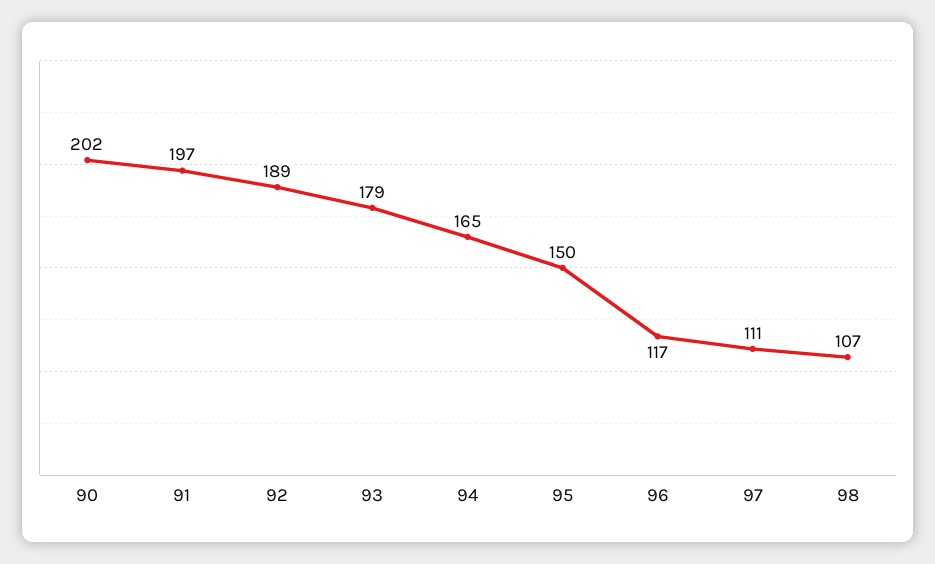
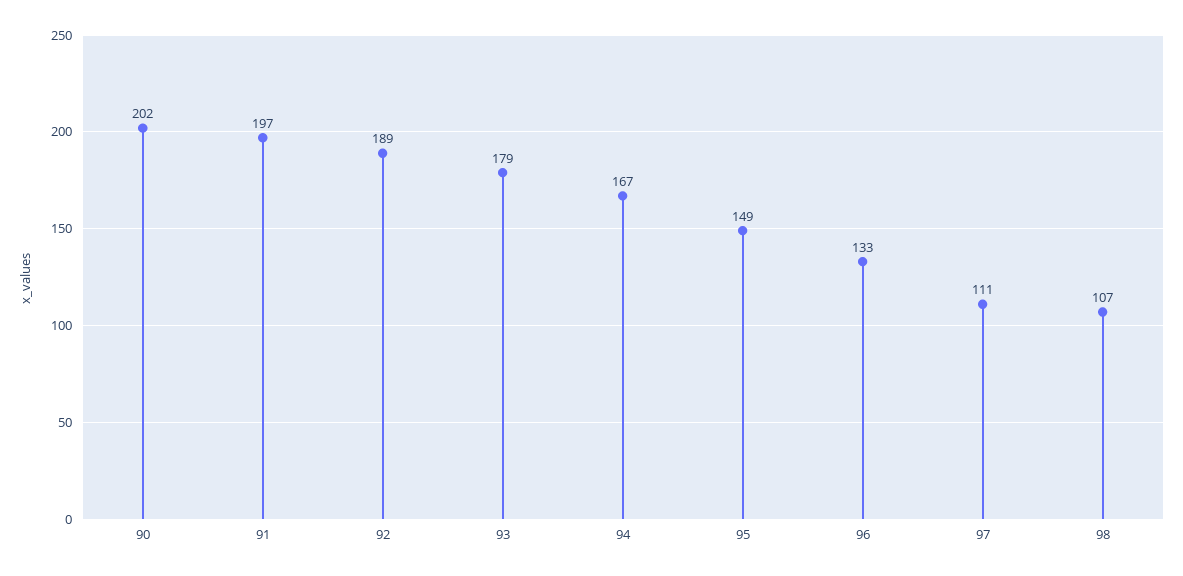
94: 165 -> 167
95: 150 -> 149
96: 117 -> 133

